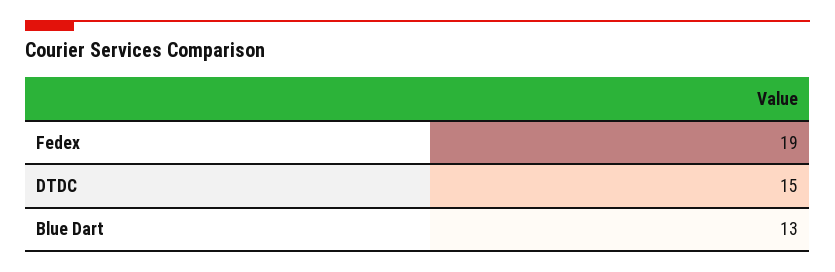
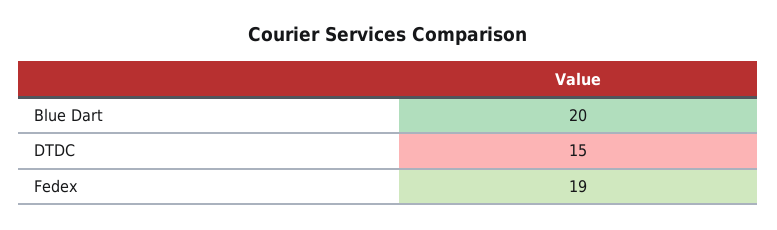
Blue Dart: 13 -> 20

